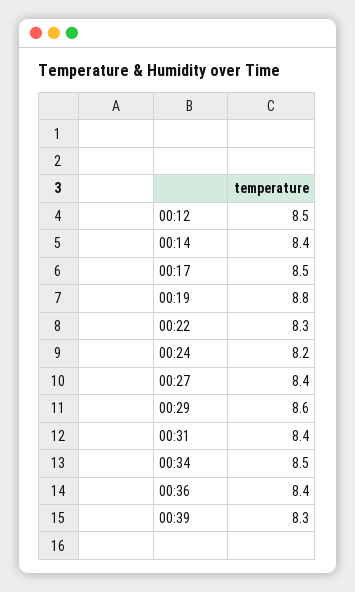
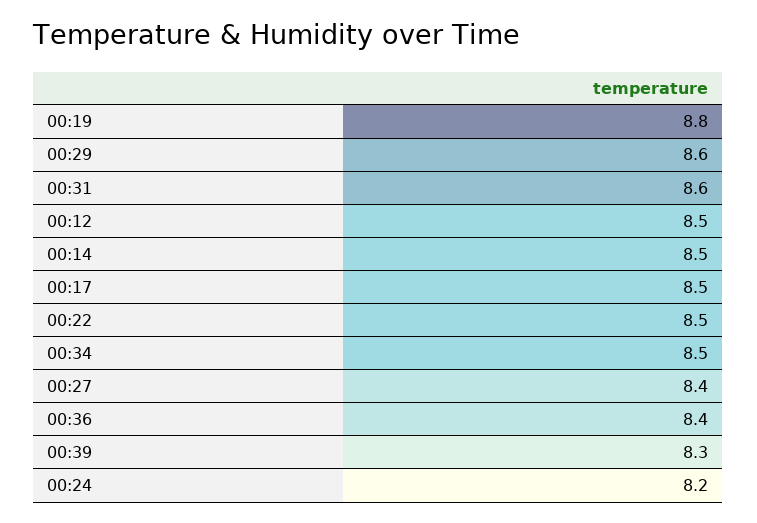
00:14: 8.4 -> 8.5
00:22: 8.3 -> 8.5
00:31: 8.4 -> 8.6

